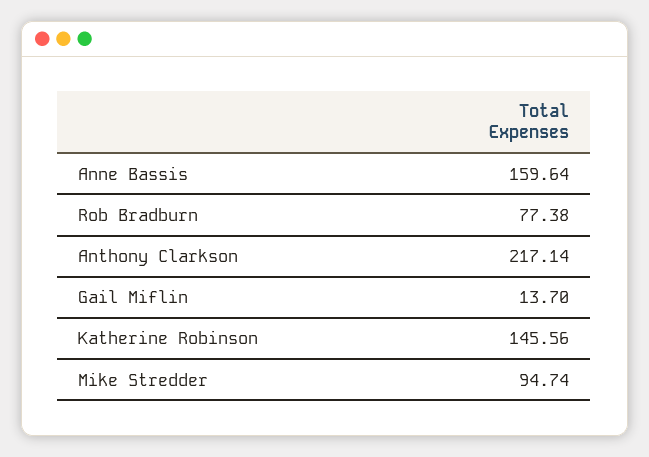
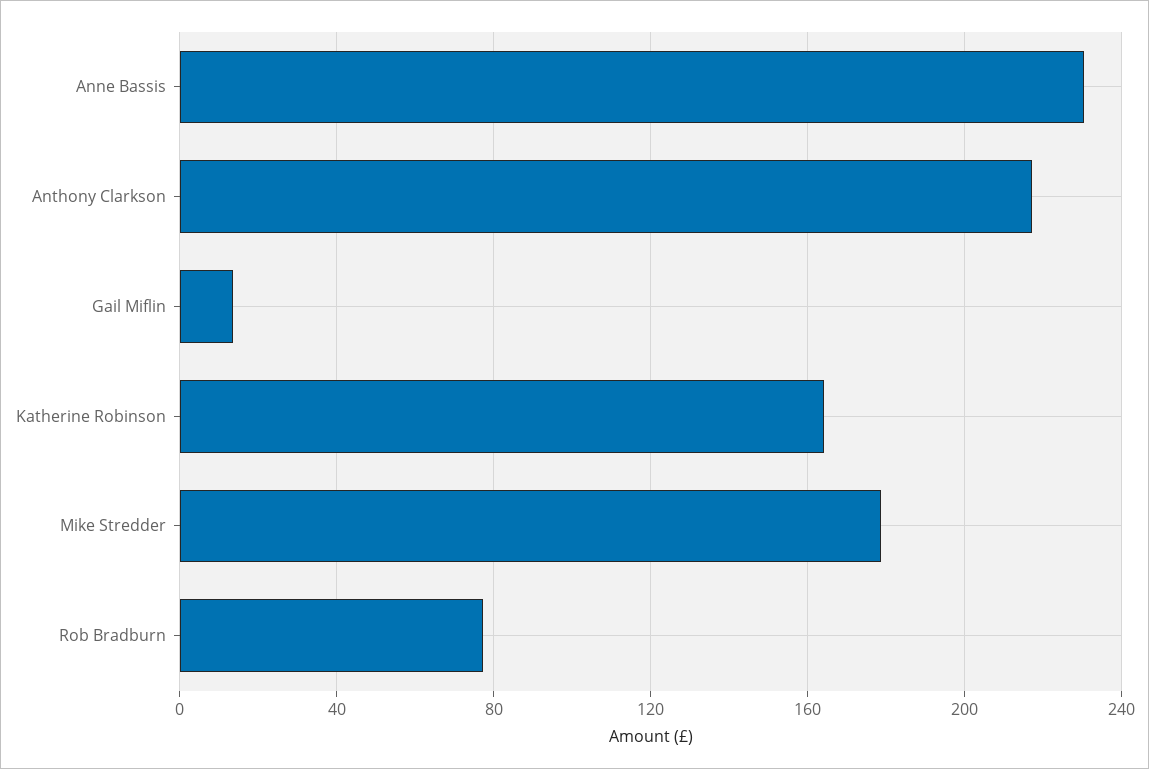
Anne Bassis: 159.64 -> 230
Katherine Robinson: 145.56 -> 165
Mike Stredder: 94.74 -> 180

